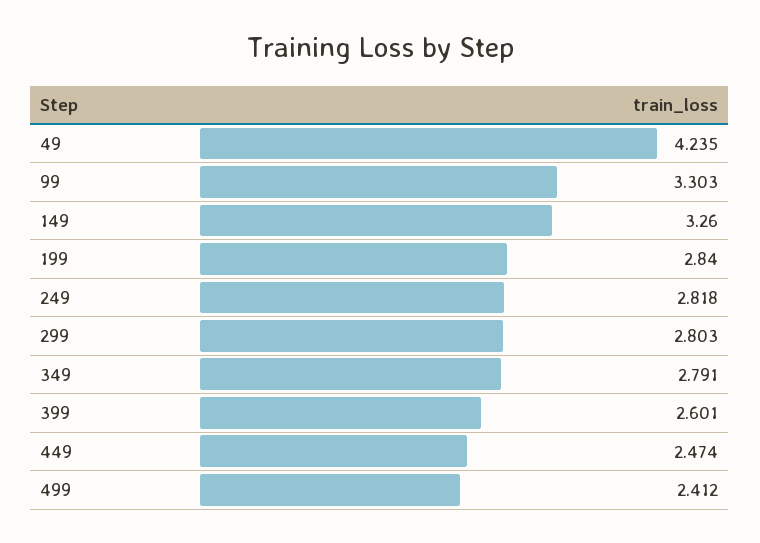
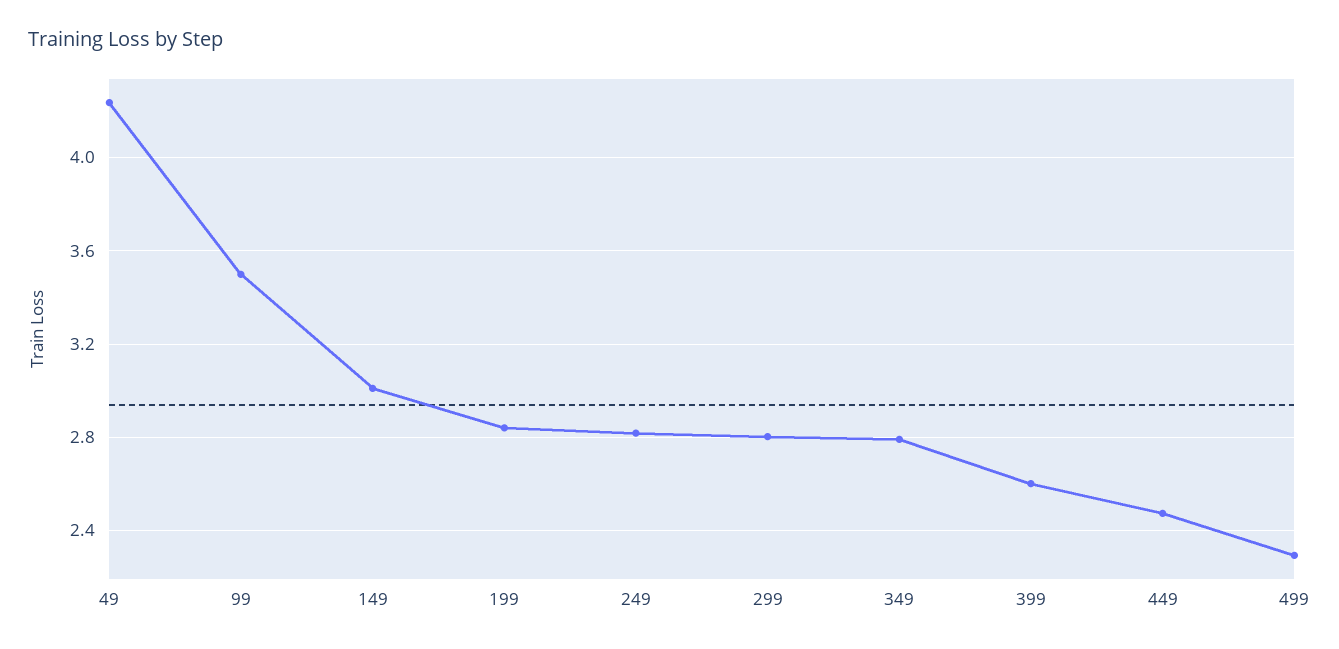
99: 3.303 -> 3.5
149: 3.26 -> 3
499: 2.412 -> 2.3

